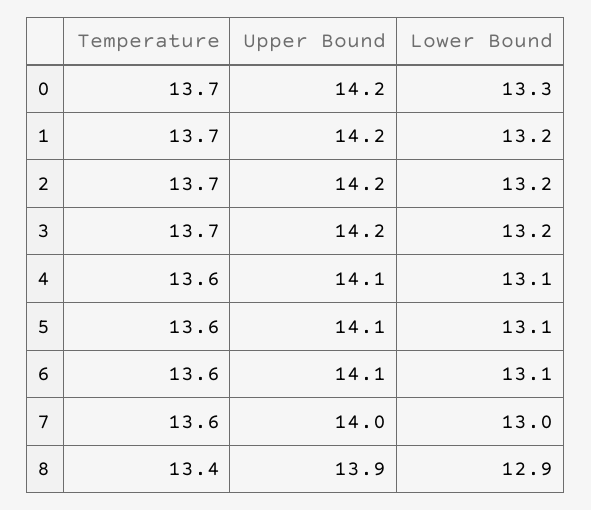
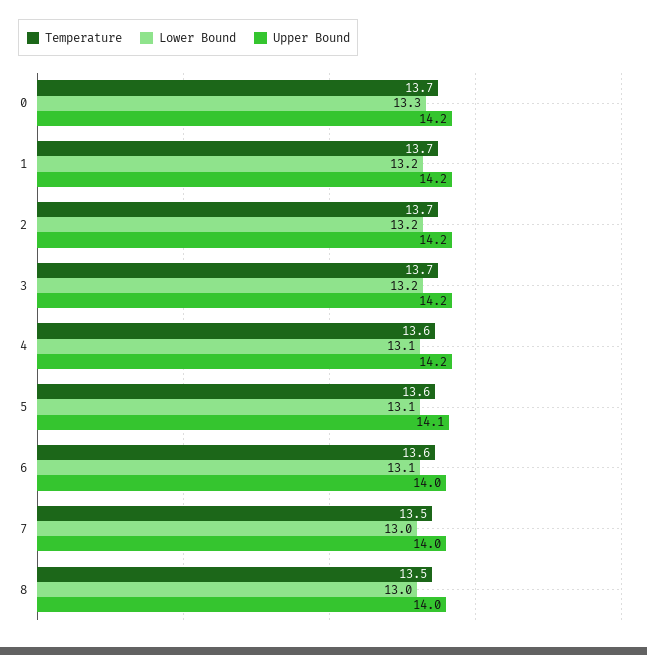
Upper Bound, 4: 14.1 -> 14.2
Upper Bound, 6: 14.1 -> 14
Temperature, 7: 13.6 -> 13.5
Temperature, 8: 13.4 -> 13.5
Upper Bound, 8: 13.9 -> 14
Lower Bound, 8: 12.9 -> 13

